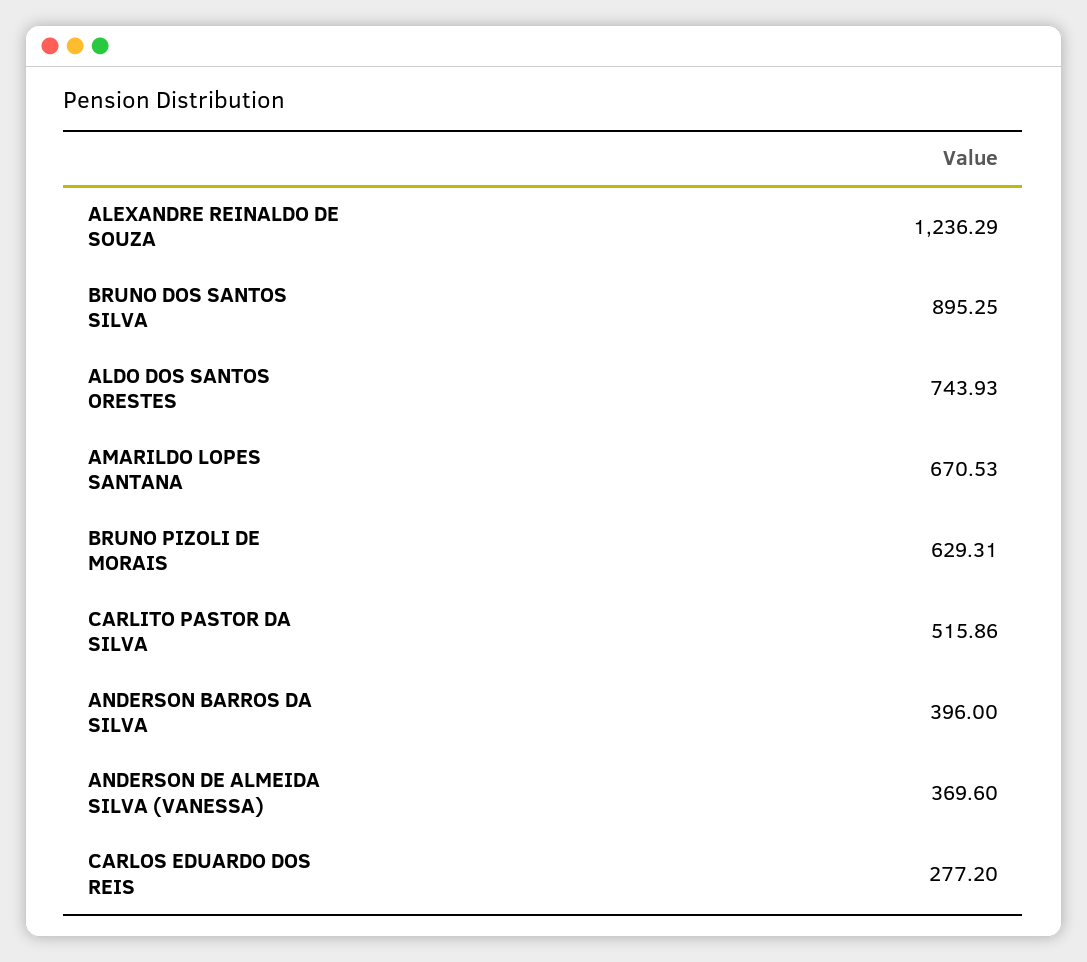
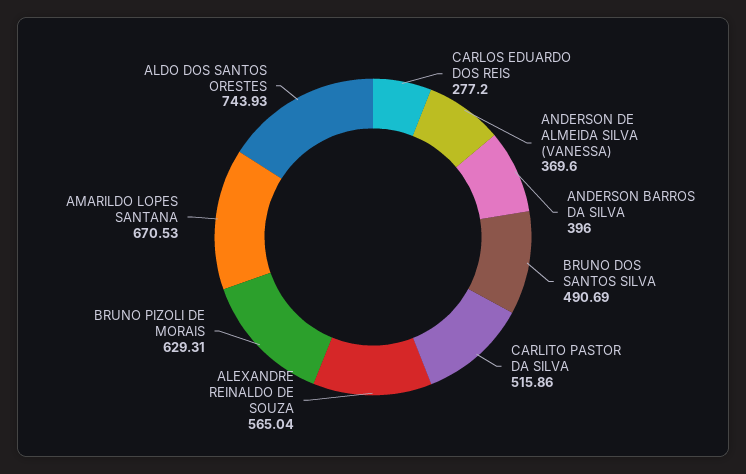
ALEXANDRE REINALDO DE SOUZA: 1236.29 -> 565.04
BRUNO DOS SANTOS SILVA: 895.25 -> 490.69

